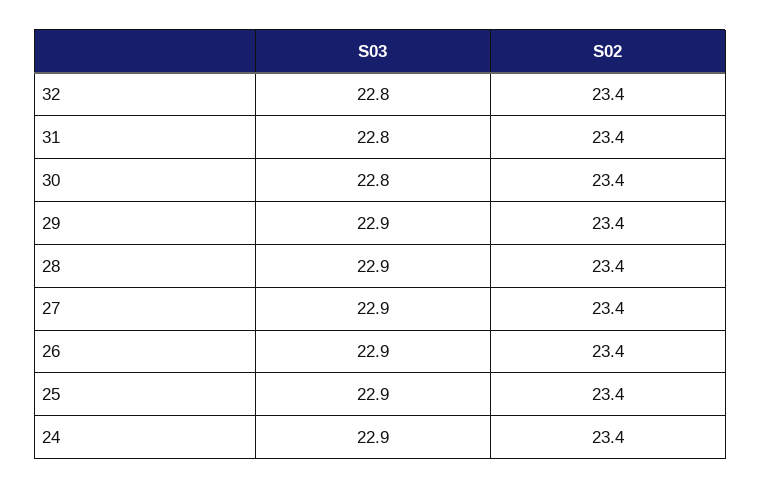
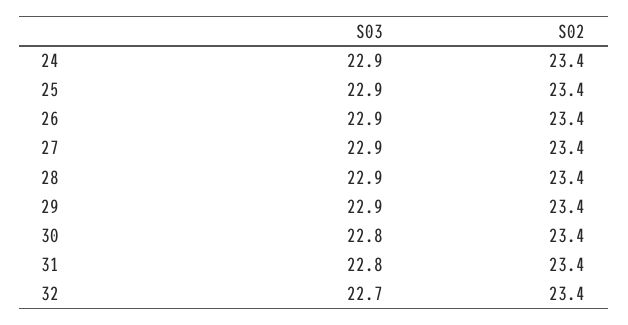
S03, 32: 22.8 -> 22.7

